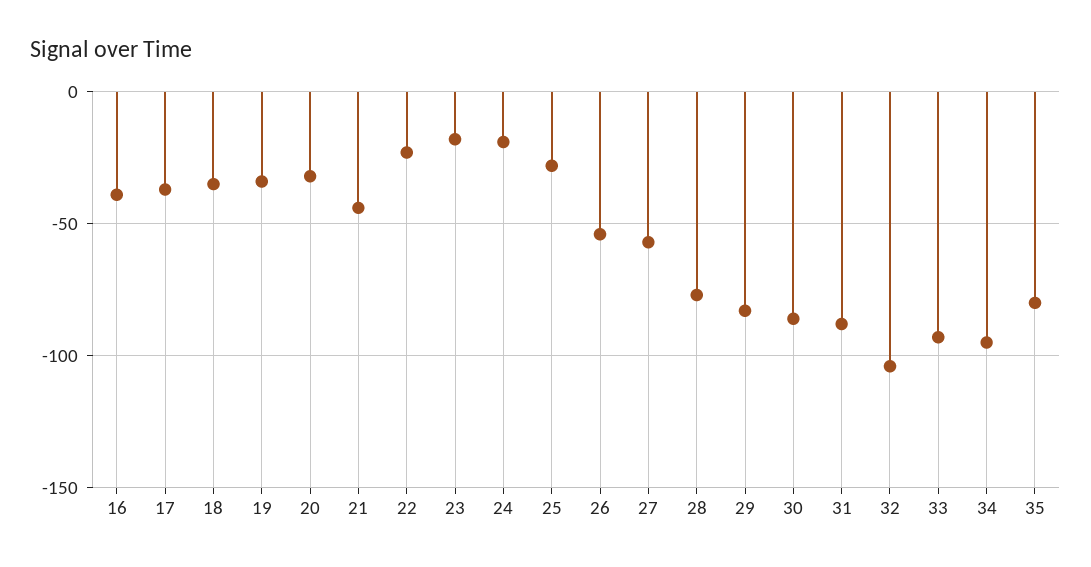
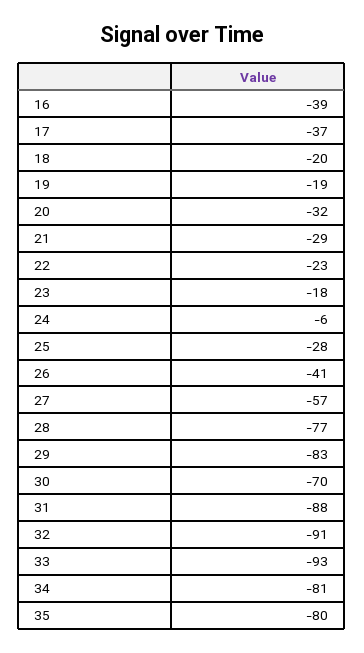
18: -35 -> -20
19: -35 -> -19
21: -45 -> -29
24: -20 -> -6
26: -55 -> -41
30: -85 -> -70
32: -105 -> -91
34: -95 -> -81

